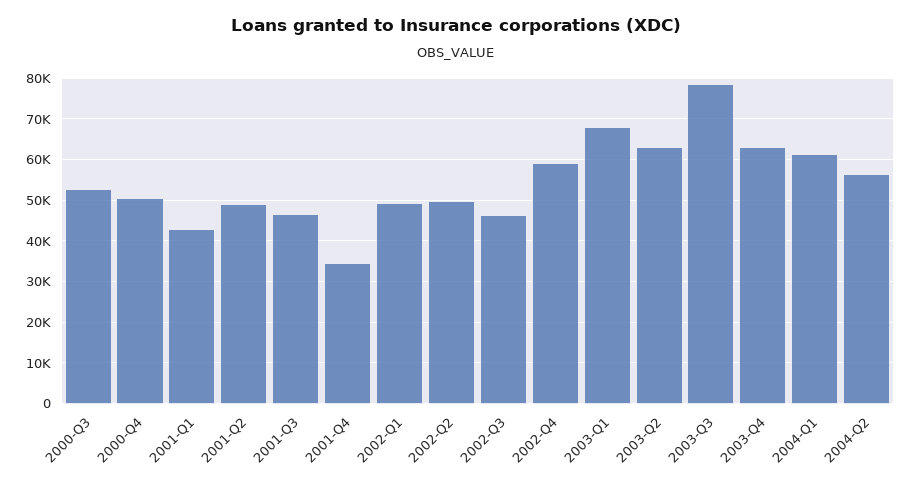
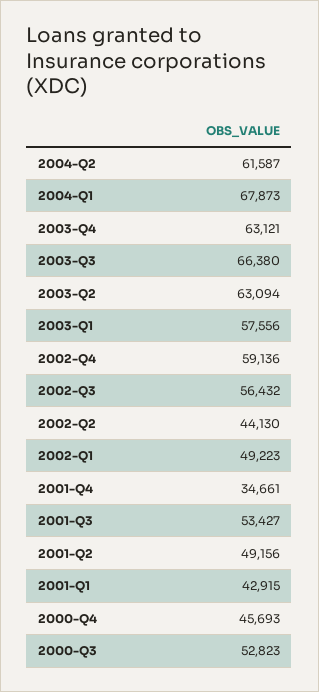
2000-Q4: 50000 -> 45693
2001-Q3: 46000 -> 53427
2002-Q2: 50000 -> 44130
2002-Q3: 46000 -> 56432
2003-Q1: 68000 -> 57556
2003-Q3: 78000 -> 66380
2004-Q1: 62000 -> 67873
2004-Q2: 56000 -> 61587

